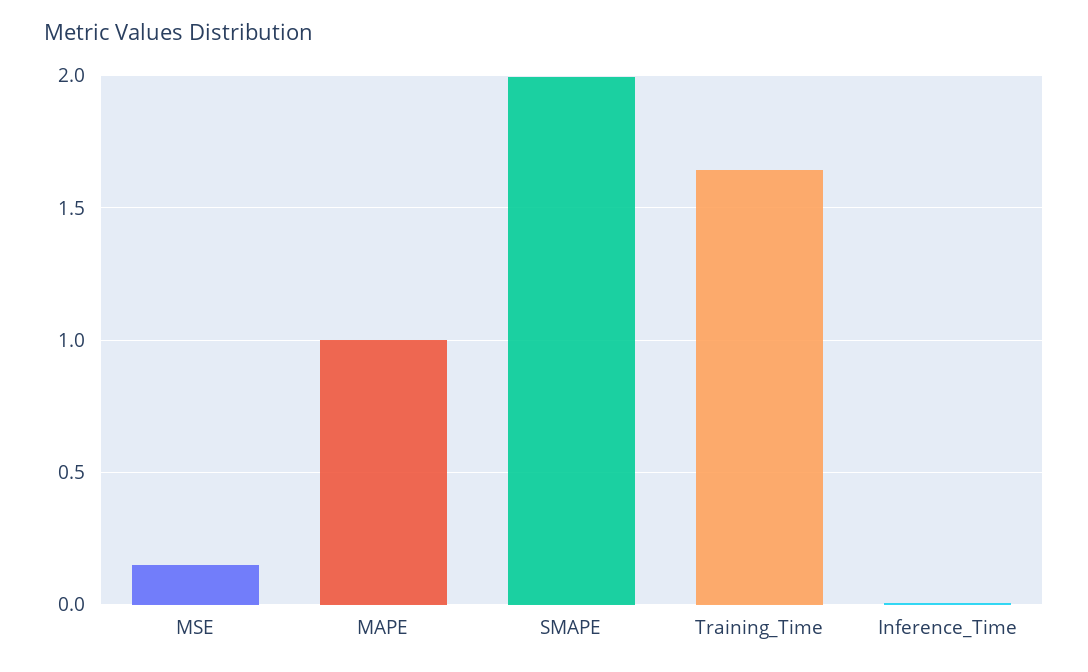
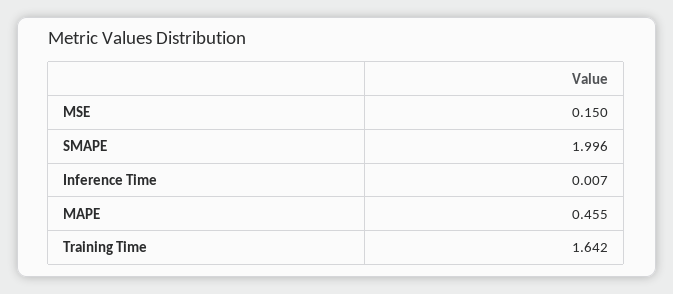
MAPE: 1 -> 0.455

